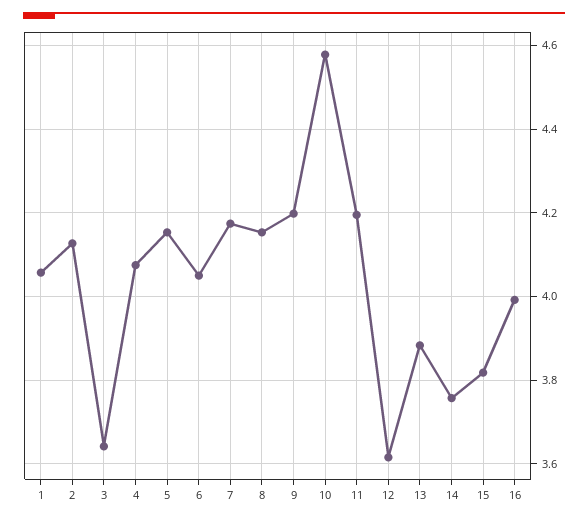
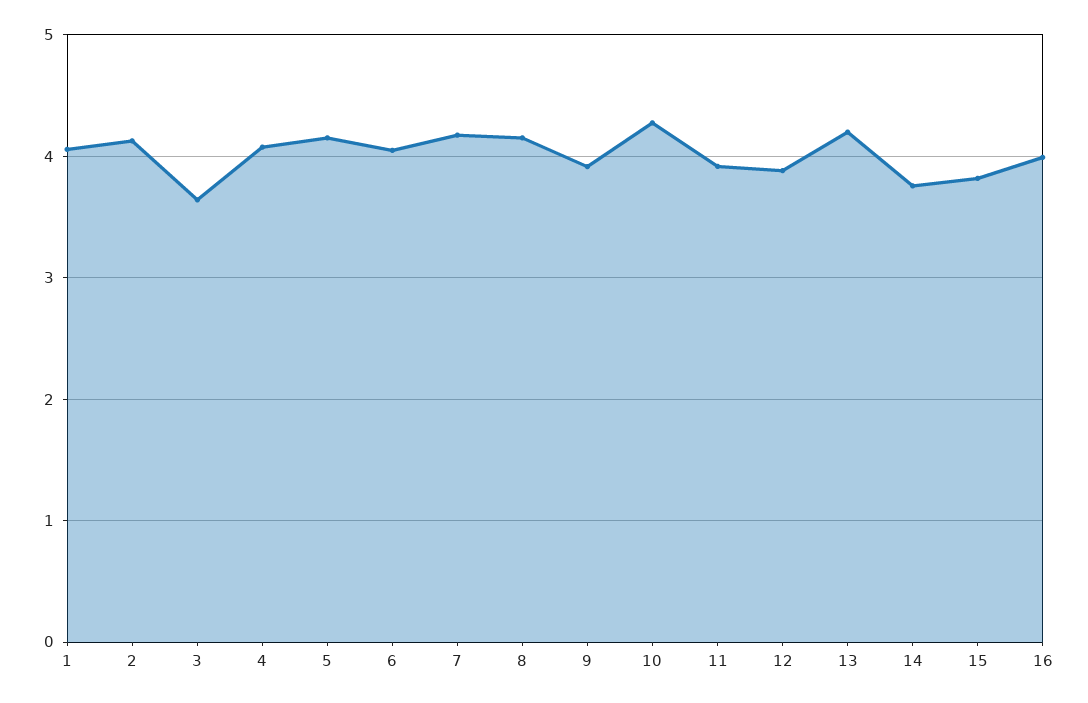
9: 4.2 -> 3.9
10: 4.58 -> 4.3
11: 4.2 -> 3.9
12: 3.62 -> 3.9
13: 3.88 -> 4.2

